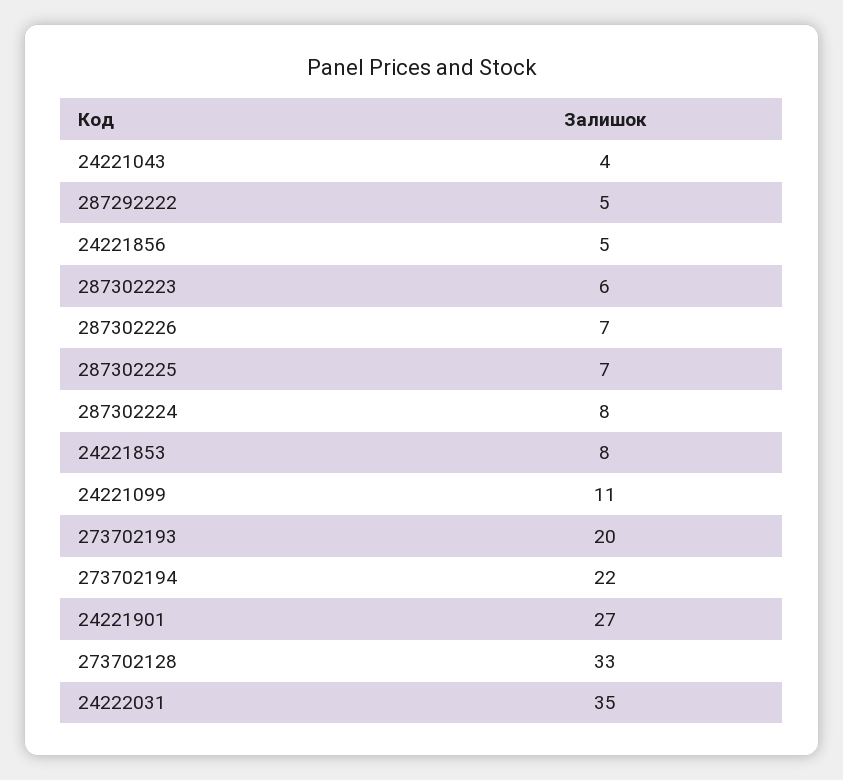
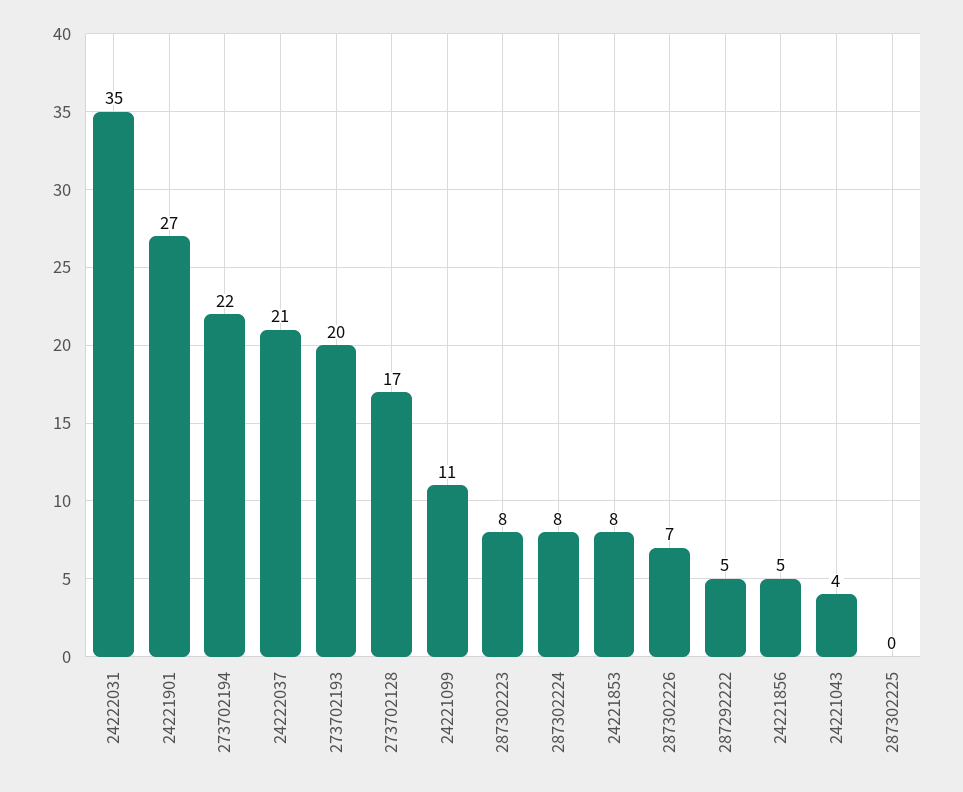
287302223: 6 -> 8
287302225: 7 -> 0
273702128: 33 -> 17
24222037: none -> 21

